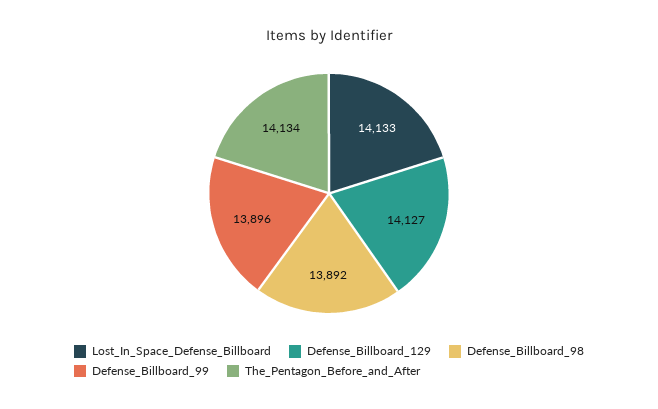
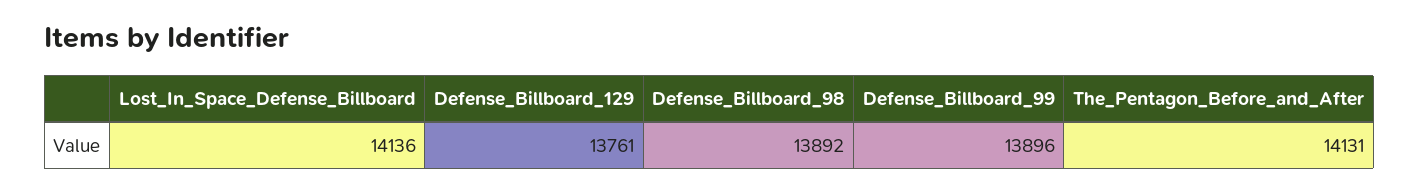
Lost_In_Space_Defense_Billboard: 14133 -> 14136
Defense_Billboard_129: 14127 -> 13761
The_Pentagon_Before_and_After: 14134 -> 14131

